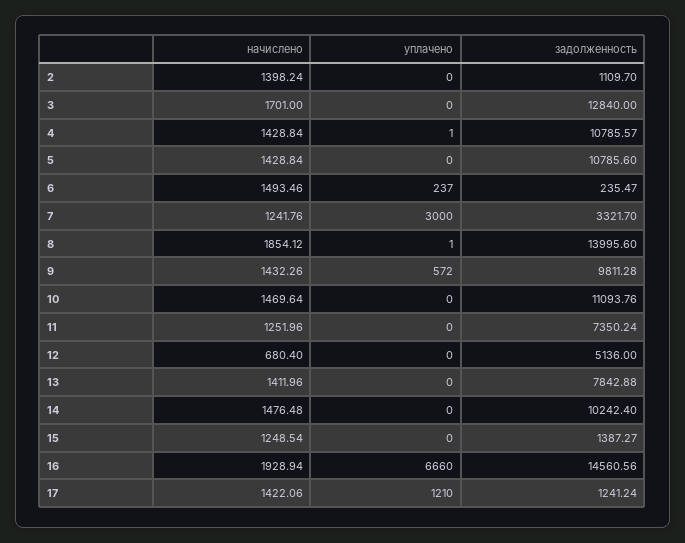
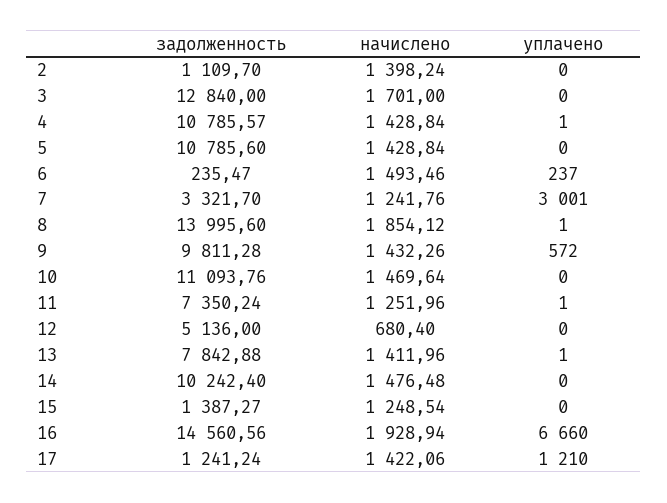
уплачено, 7: 3000 -> 3001
уплачено, 11: 0 -> 1
уплачено, 13: 0 -> 1

